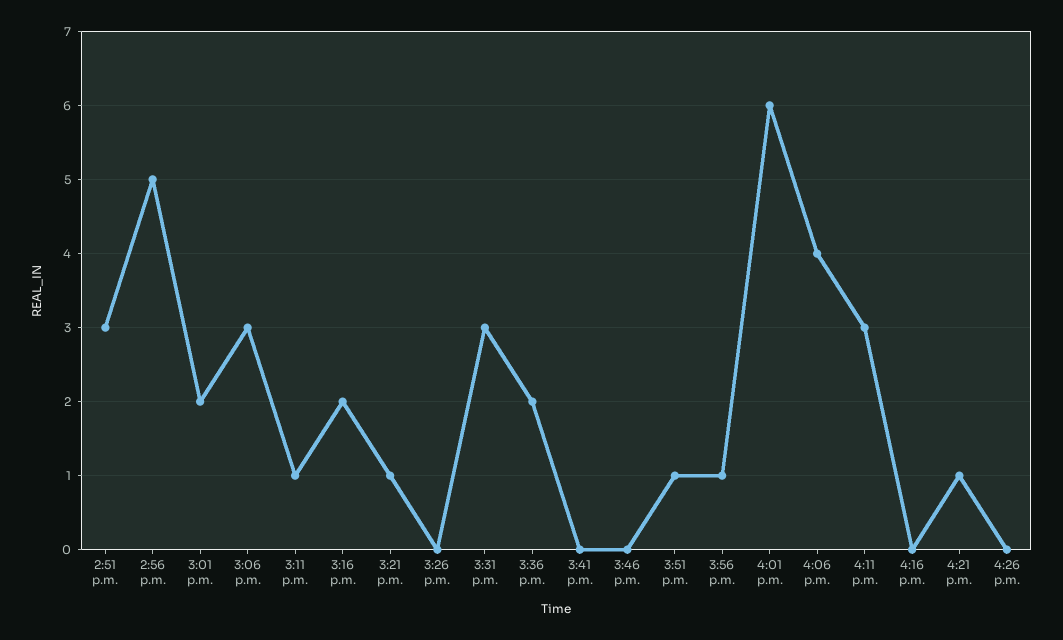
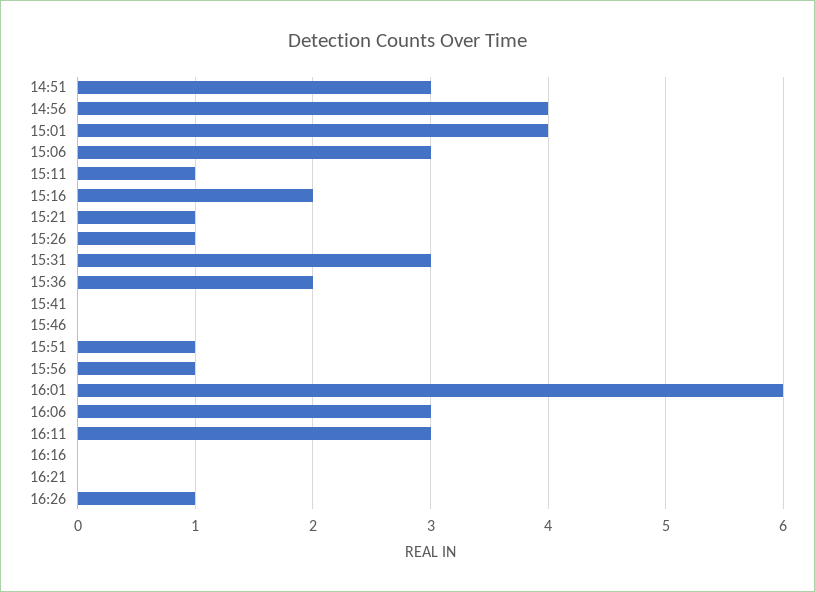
2:56 p.m.: 5 -> 4
3:01 p.m.: 2 -> 4
3:26 p.m.: 0 -> 1
4:06 p.m.: 4 -> 3
4:21 p.m.: 1 -> 0
4:26 p.m.: 0 -> 1

